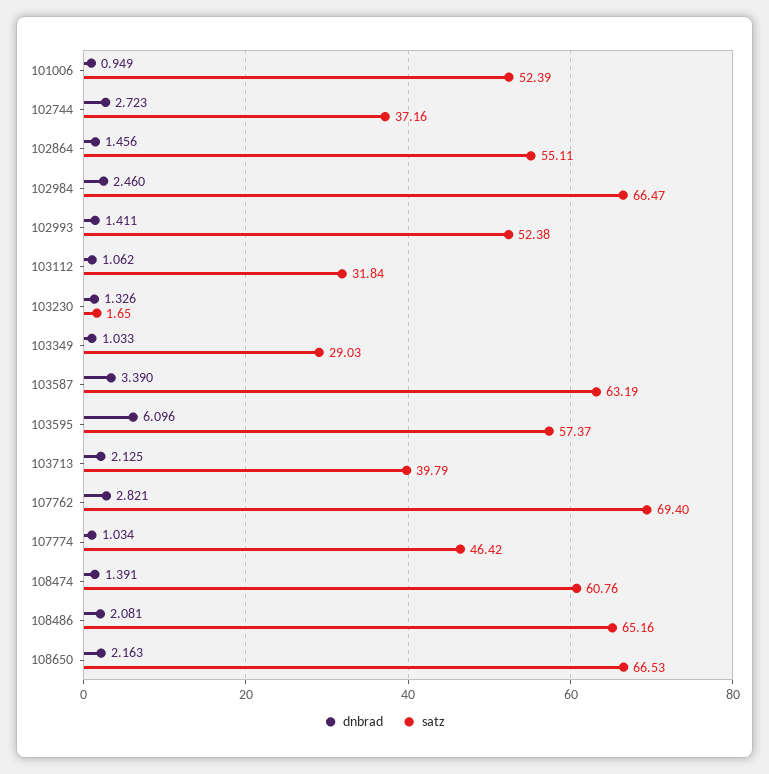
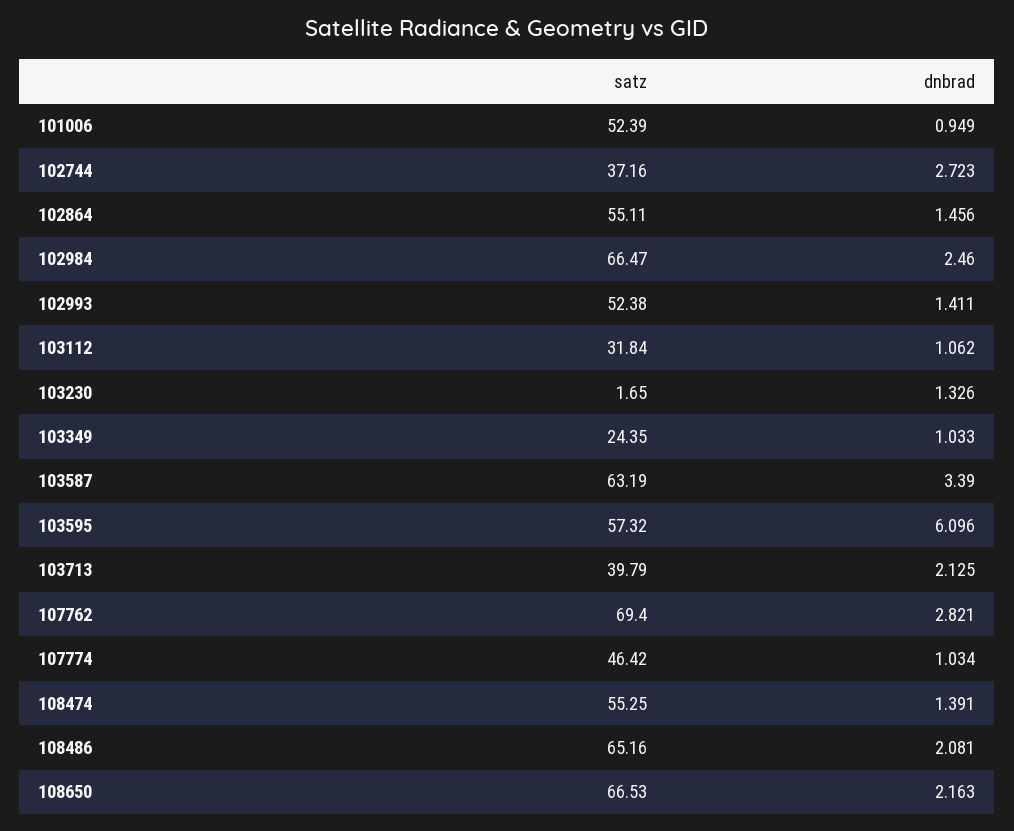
satz, 103349: 29.03 -> 24.35
satz, 103595: 57.37 -> 57.32
satz, 108474: 60.76 -> 55.25

